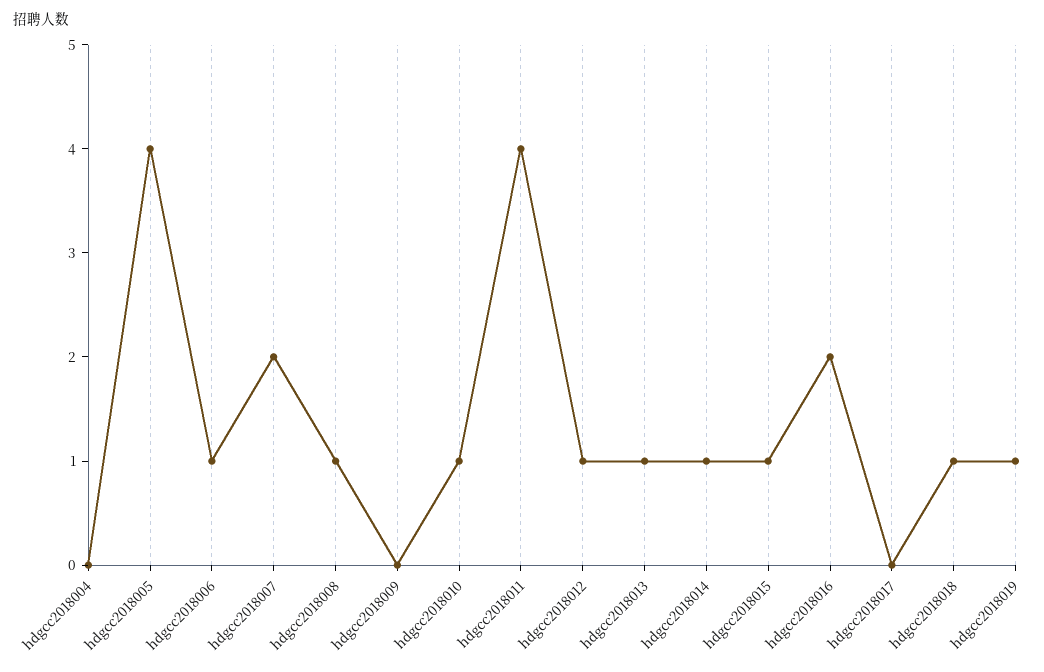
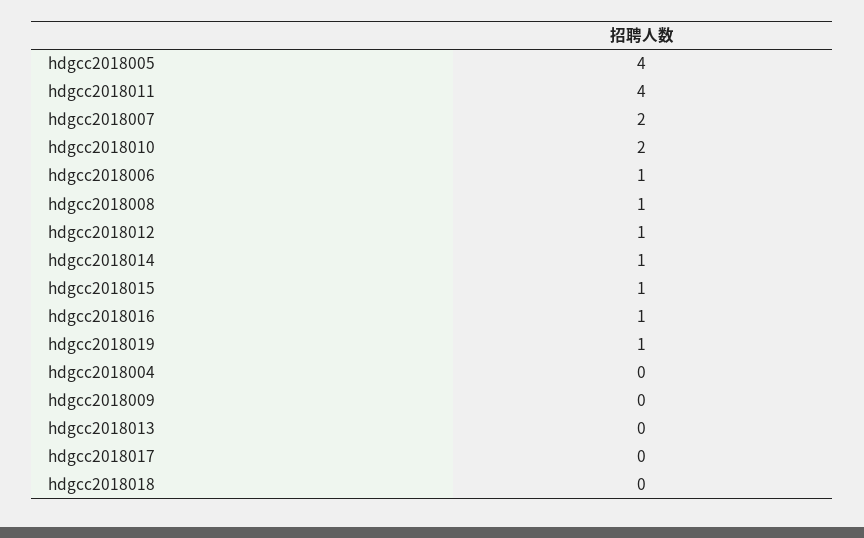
hdgcc2018010: 1 -> 2
hdgcc2018013: 1 -> 0
hdgcc2018016: 2 -> 1
hdgcc2018018: 1 -> 0

